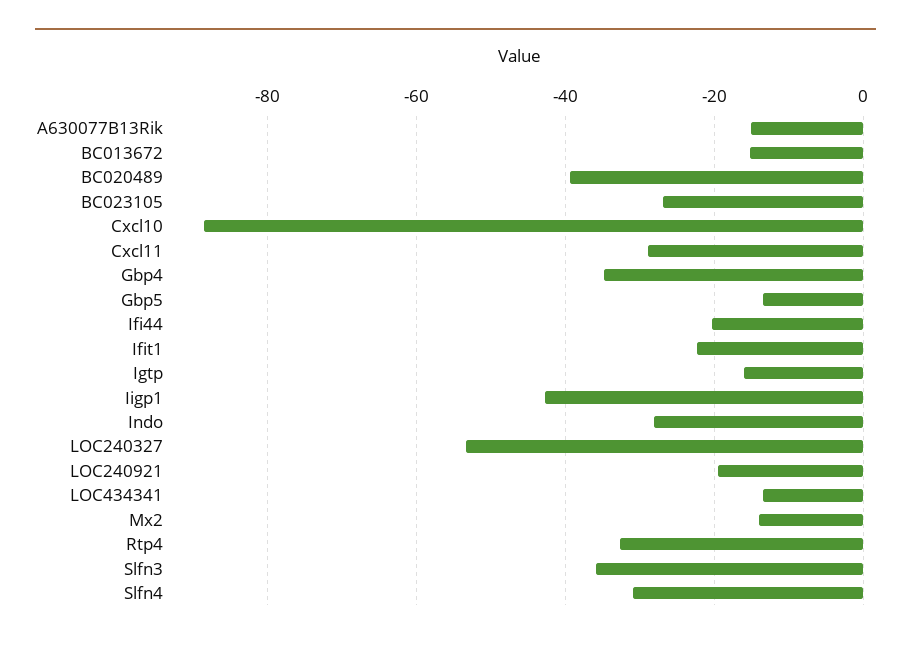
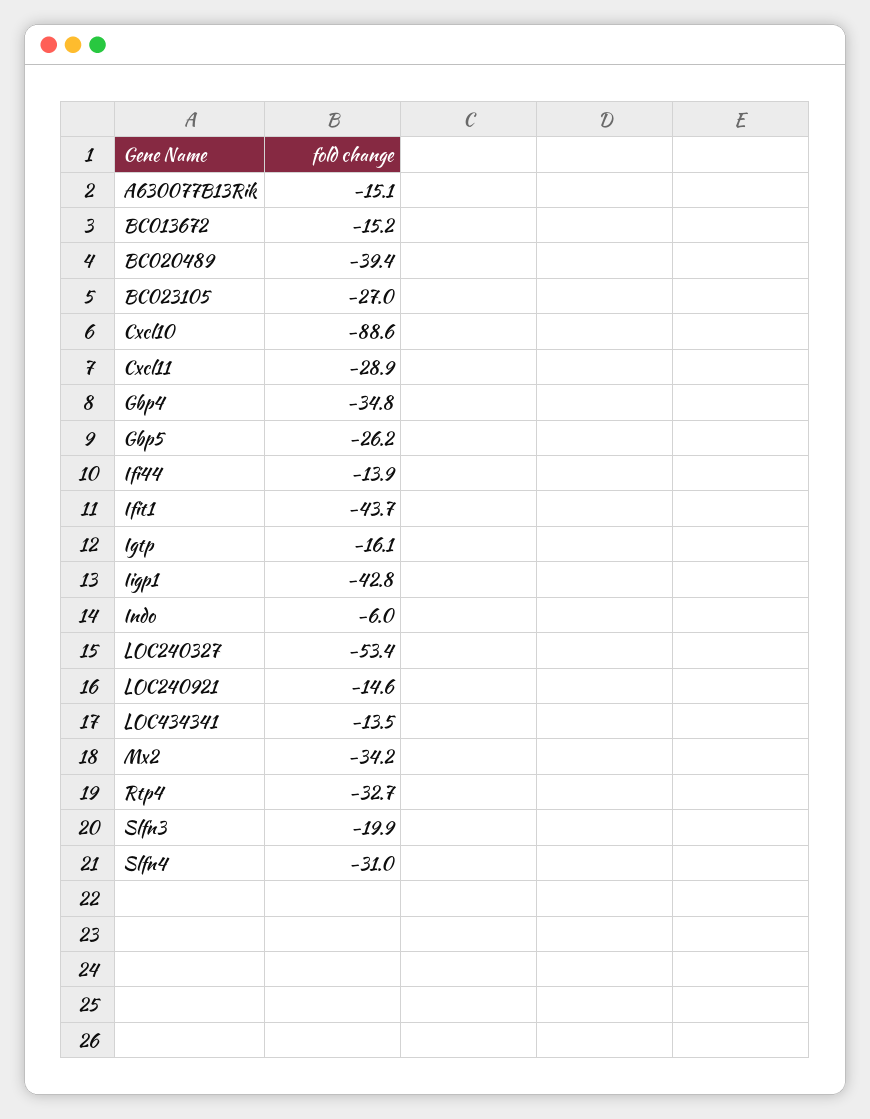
Gbp5: -14 -> -26.2
Ifi44: -20 -> -13.9
Ifit1: -22 -> -43.7
Indo: -28 -> -6
LOC240921: -20 -> -14.6
Mx2: -14 -> -34.2
Slfn3: -36 -> -19.9

